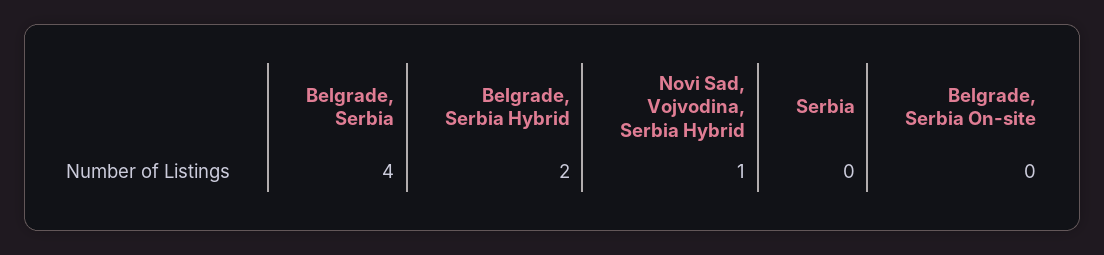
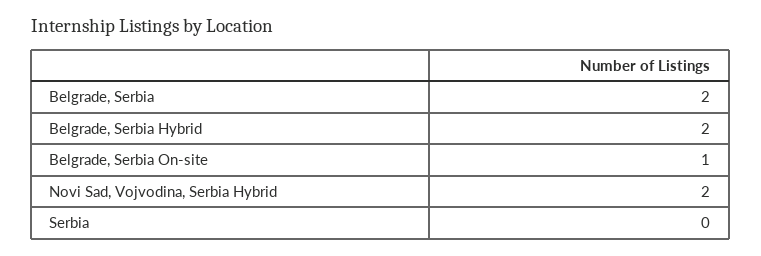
Belgrade, Serbia: 4 -> 2
Novi Sad, Vojvodina, Serbia Hybrid: 1 -> 2
Belgrade, Serbia On-site: 0 -> 1

